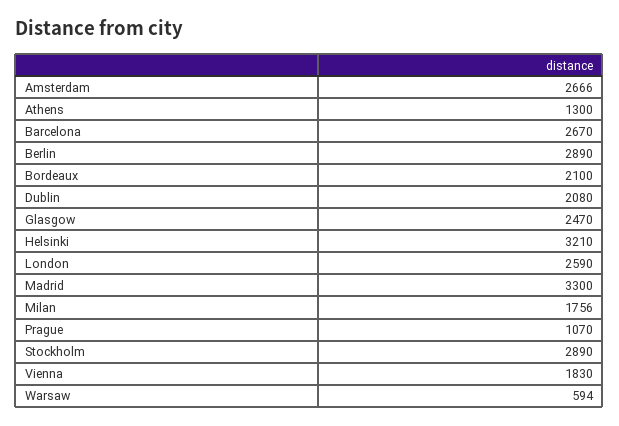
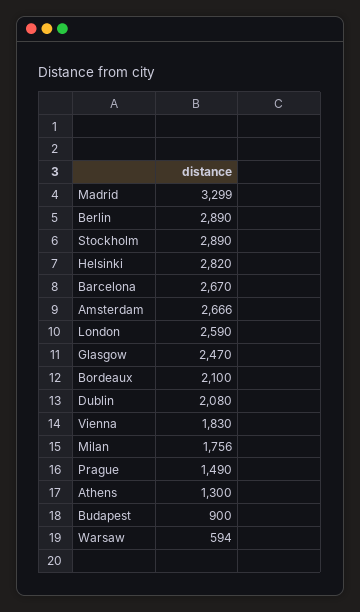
Helsinki: 3210 -> 2820
Madrid: 3300 -> 3299
Prague: 1070 -> 1490
Budapest: none -> 900

